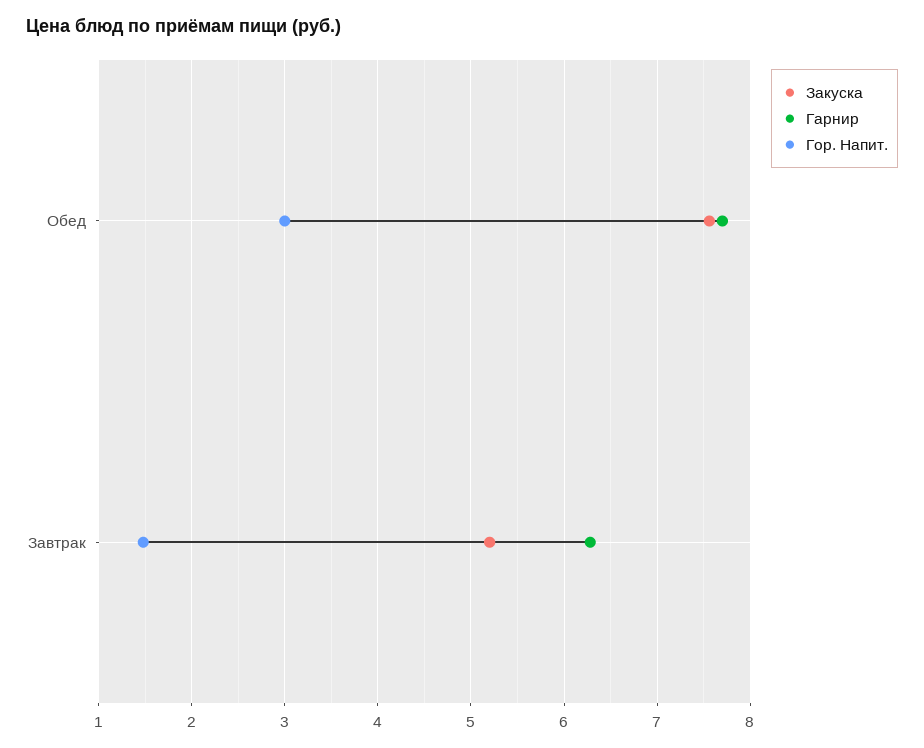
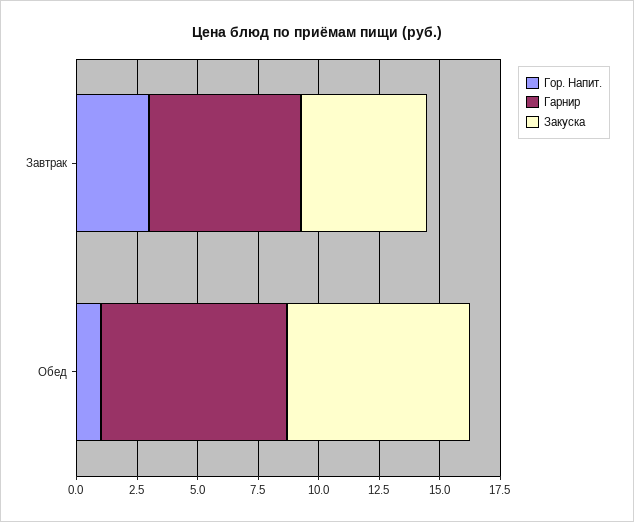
Гор. Напит., Обед: 3 -> 1
Гор. Напит., Завтрак: 1.5 -> 3

